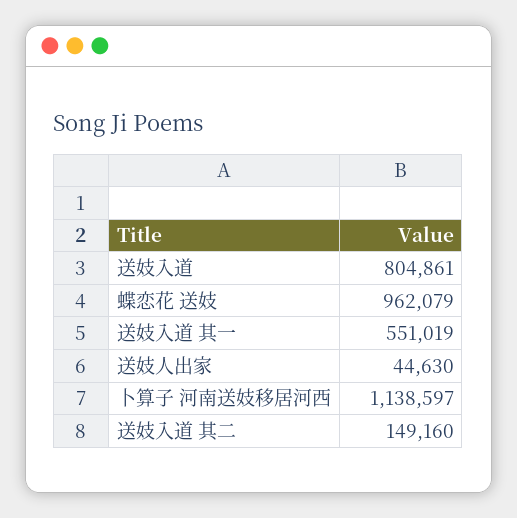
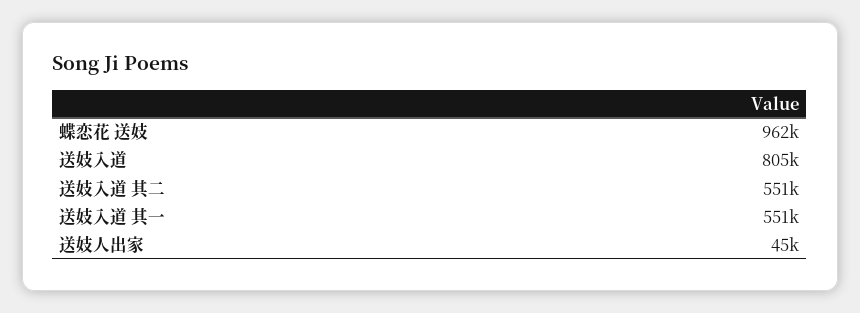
卜算子 河南送妓移居河西: 1138597 -> none
送妓入道 其二: 149160 -> 551000

